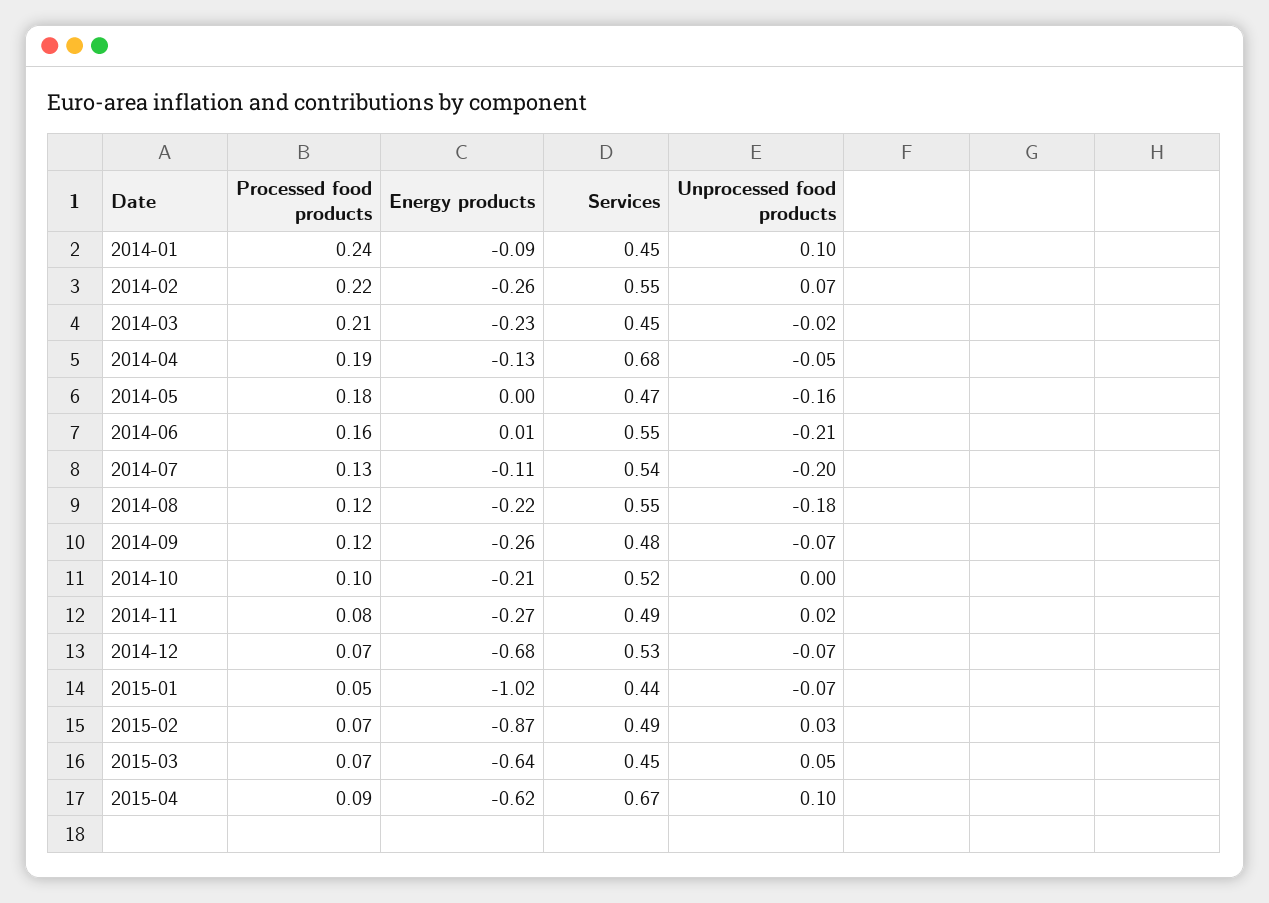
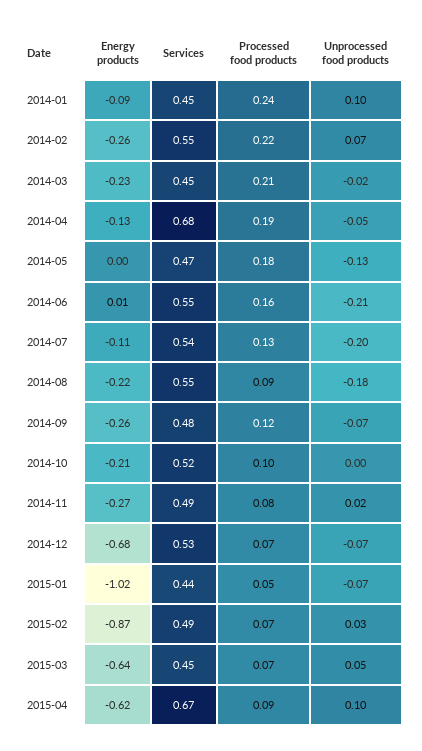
Unprocessed food products, 2014-05: -0.16 -> -0.13
Processed food products, 2014-08: 0.12 -> 0.09

